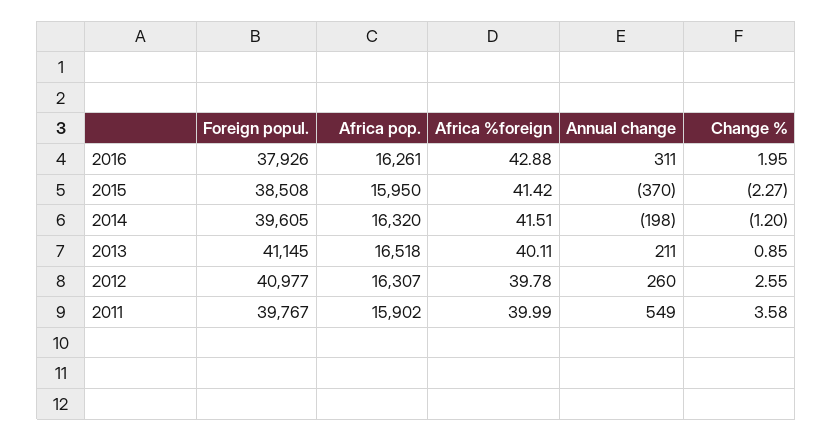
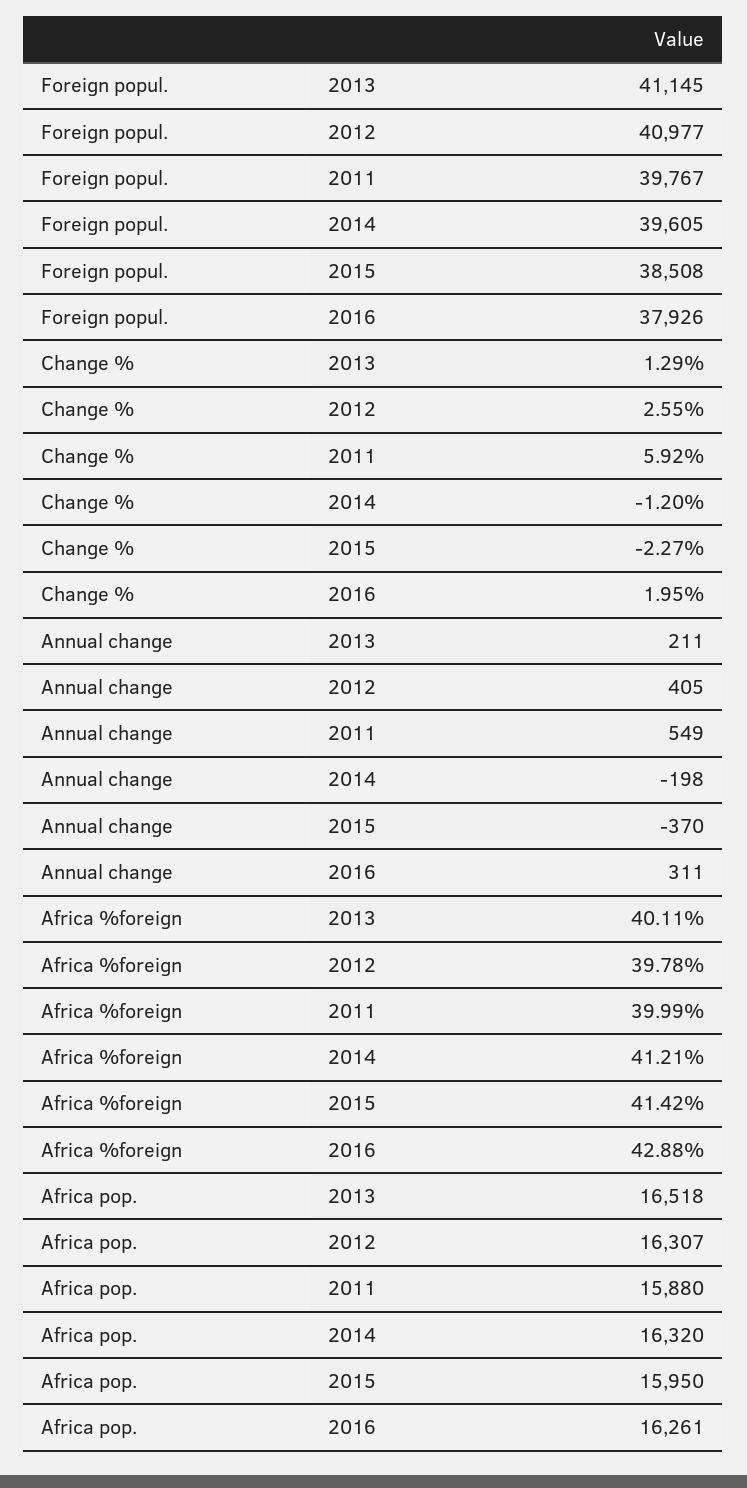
Africa %foreign, 2014: 41.51 -> 41.21
Change %, 2013: 0.85 -> 1.29
Annual change, 2012: 260 -> 405
Africa pop., 2011: 15902 -> 15880
Change %, 2011: 3.58 -> 5.92

